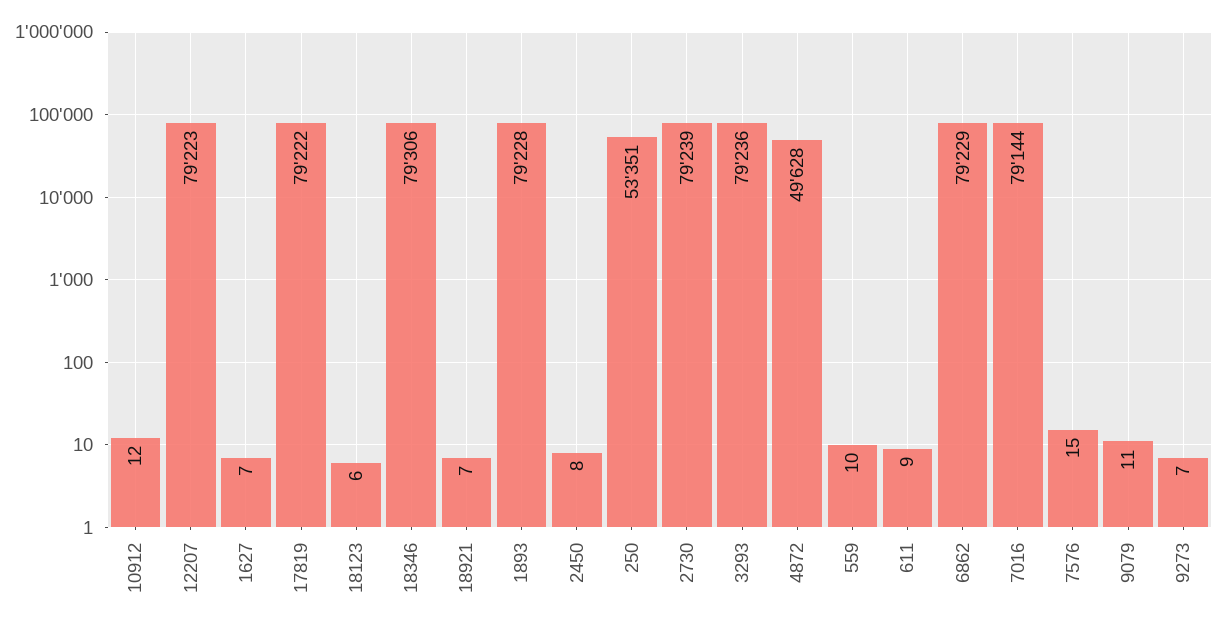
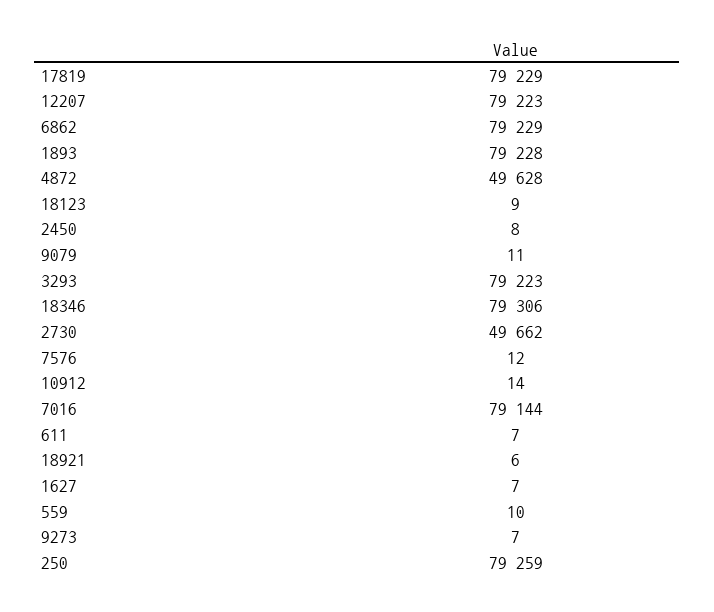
10912: 12 -> 14
17819: 79222 -> 79229
18123: 6 -> 9
18921: 7 -> 6
250: 53351 -> 79259
2730: 79239 -> 49662
3293: 79236 -> 79223
611: 9 -> 7
7576: 15 -> 12

